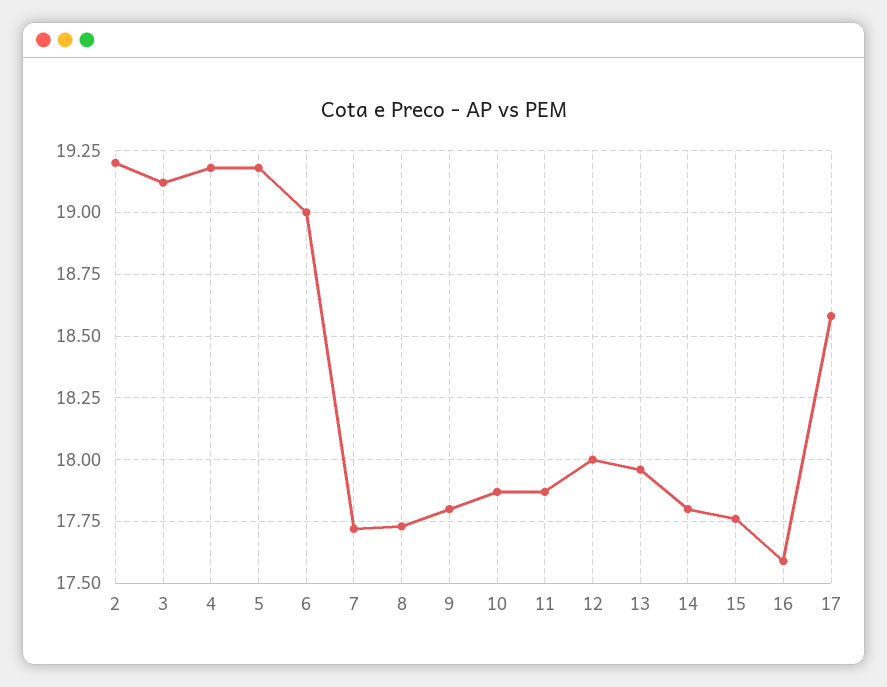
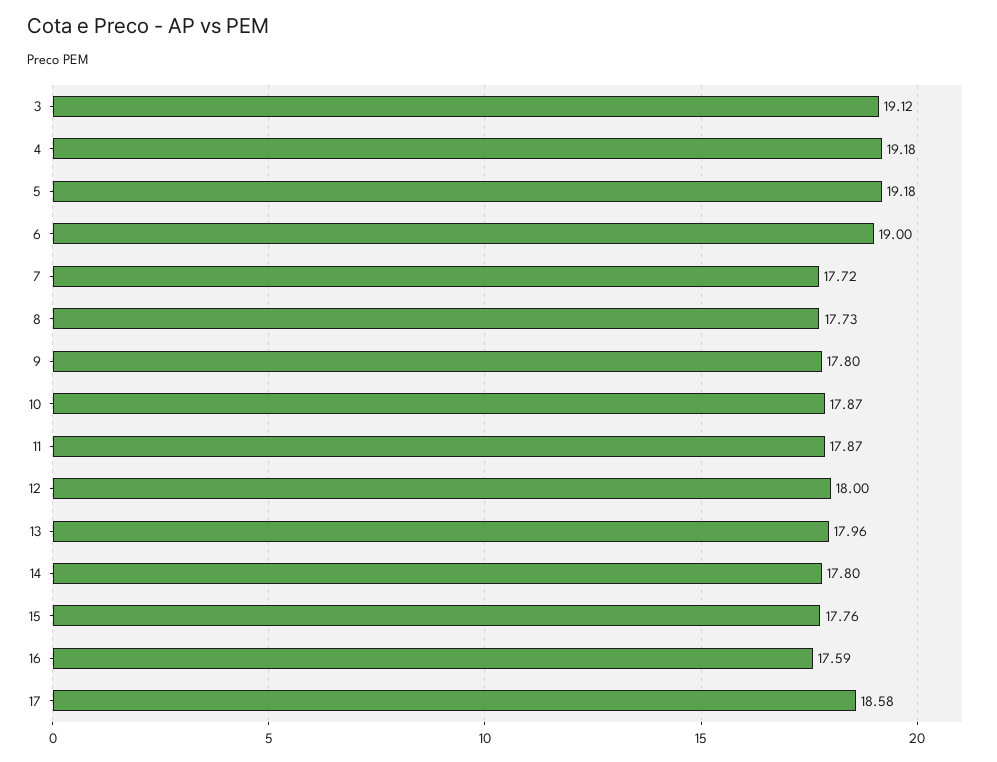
2: 19.2 -> none

